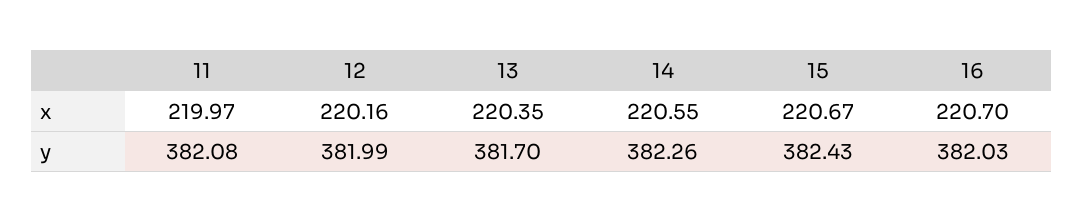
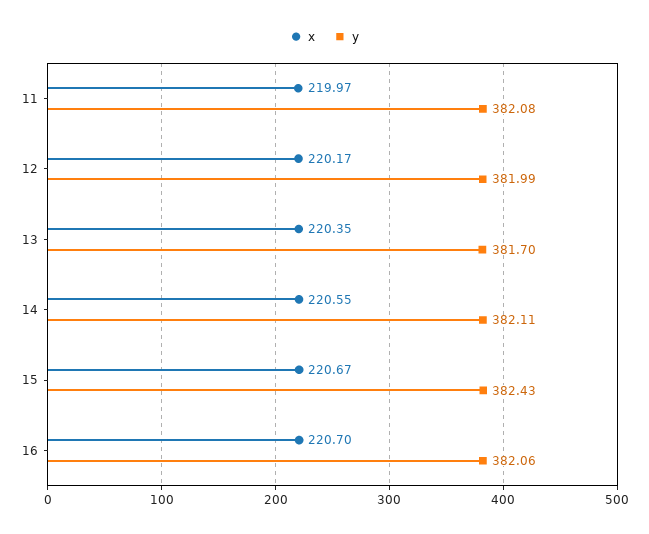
x, 12: 220.16 -> 220.17
y, 14: 382.26 -> 382.11
y, 16: 382.03 -> 382.06

